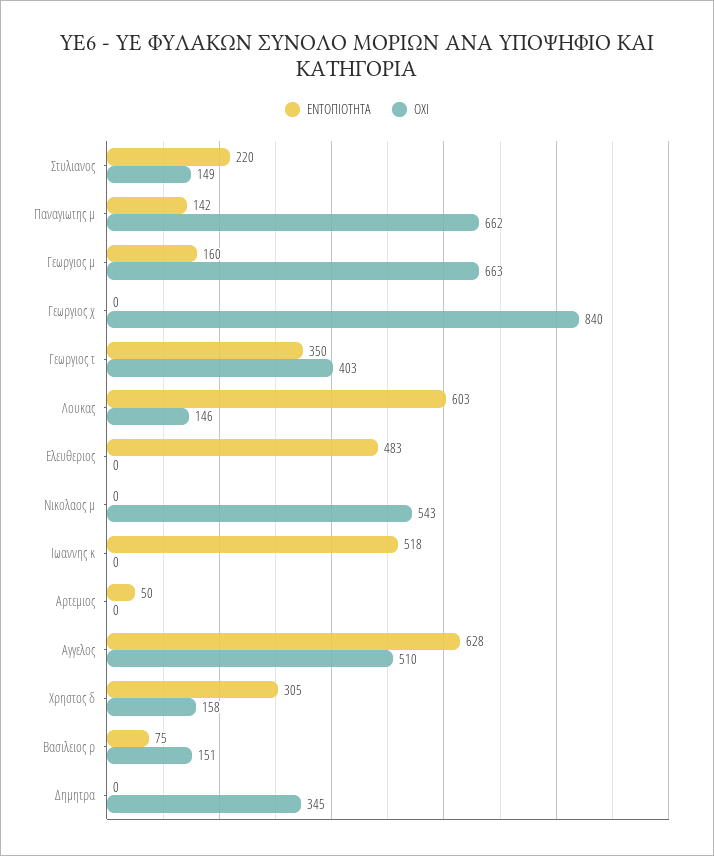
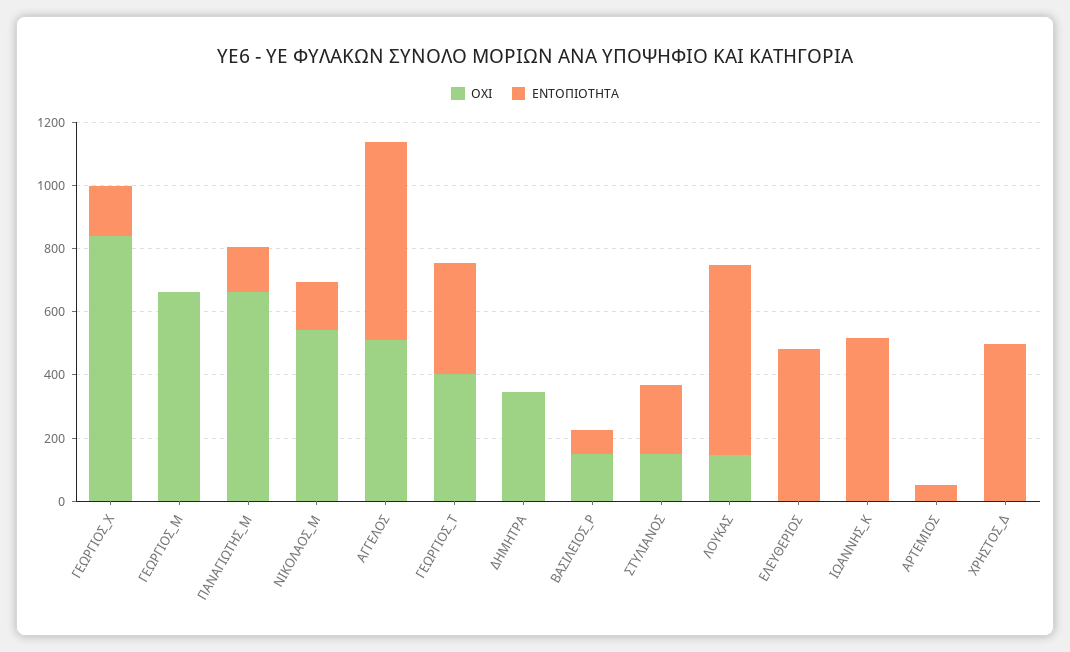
ΕΝΤΟΠΙΟΤΗΤΑ, Γεωργιος μ: 160 -> 0
ΕΝΤΟΠΙΟΤΗΤΑ, Γεωργιος χ: 0 -> 150
ΕΝΤΟΠΙΟΤΗΤΑ, Νικολαος μ: 0 -> 150
ΕΝΤΟΠΙΟΤΗΤΑ, Χρηστος δ: 305 -> 500
ΟΧΙ, Χρηστος δ: 158 -> 0

